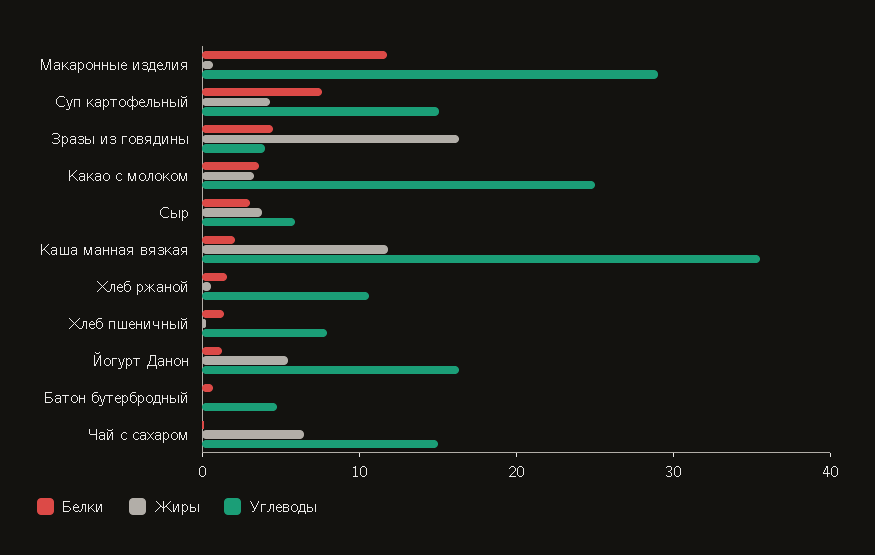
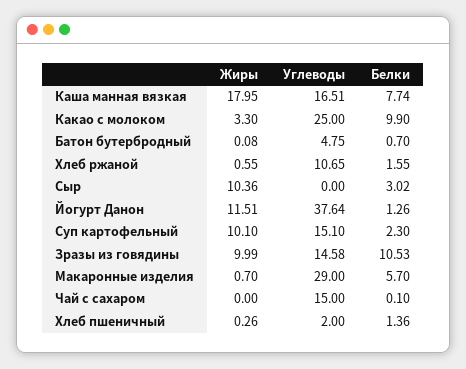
Белки, Макаронные изделия: 12 -> 5.7
Белки, Суп картофельный: 8 -> 2.3
Жиры, Суп картофельный: 4 -> 10.1
Белки, Зразы из говядины: 4 -> 10.53
Жиры, Зразы из говядины: 16 -> 9.99
Углеводы, Зразы из говядины: 4 -> 14.58
Белки, Какао с молоком: 4 -> 9.9
Жиры, Сыр: 4 -> 10.36
Углеводы, Сыр: 6 -> 0
Белки, Каша манная вязкая: 2 -> 7.74
Жиры, Каша манная вязкая: 12 -> 17.95
Углеводы, Каша манная вязкая: 36 -> 16.51
Углеводы, Хлеб пшеничный: 8 -> 2
Жиры, Йогурт Данон: 6 -> 11.51
Углеводы, Йогурт Данон: 16 -> 37.64
Жиры, Чай с сахаром: 6 -> 0

